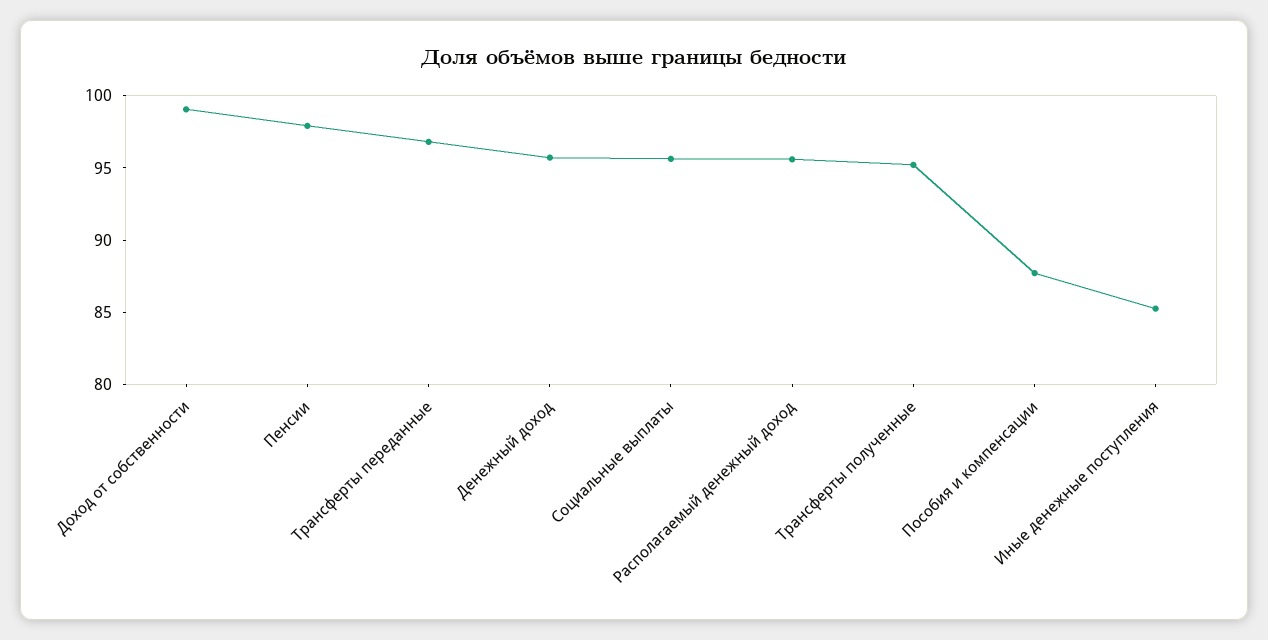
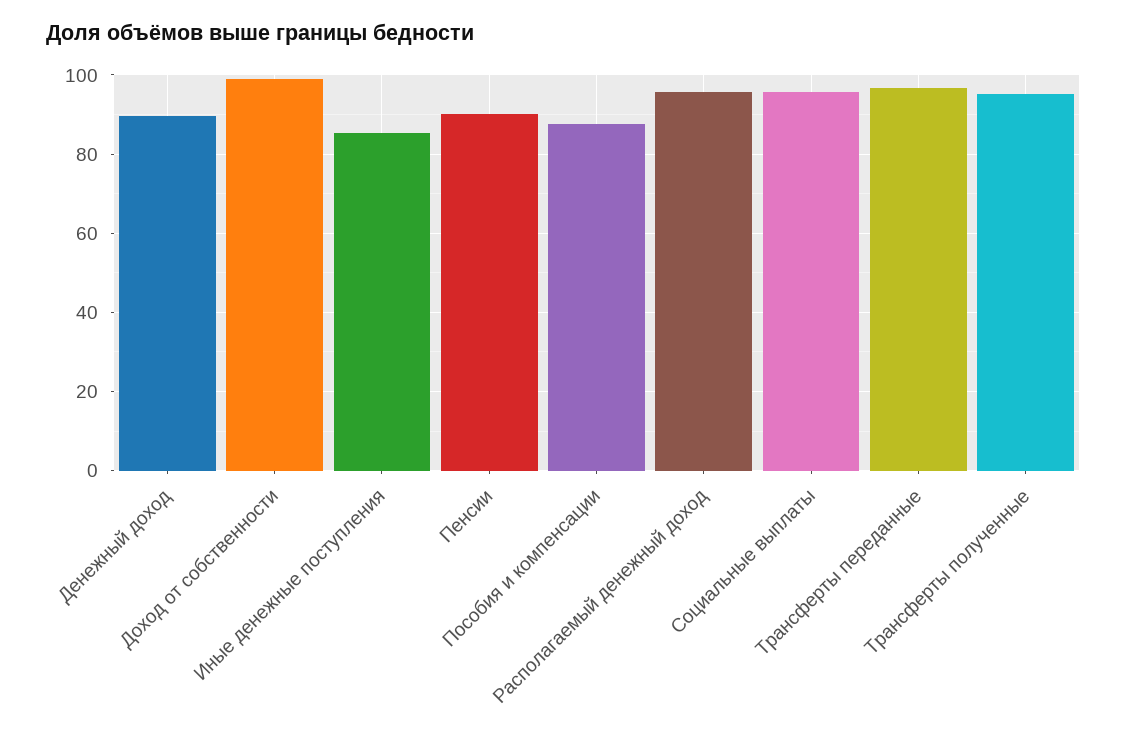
Пенсии: 98 -> 90
Денежный доход: 96 -> 90

